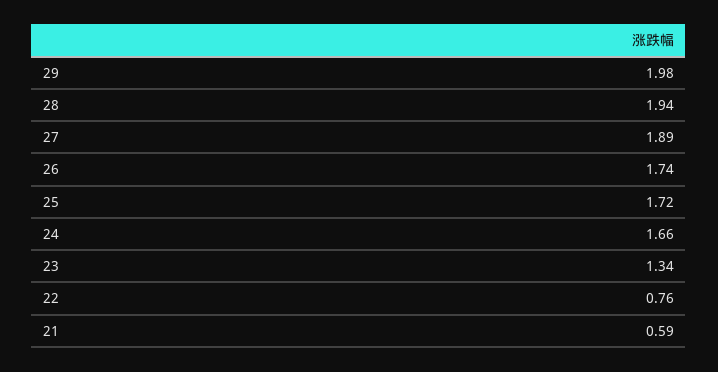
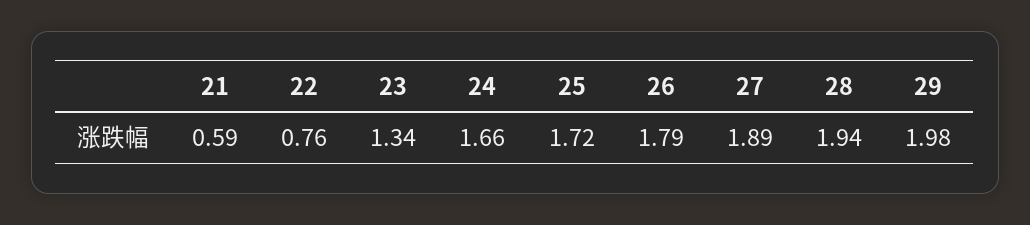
26: 1.74 -> 1.79

